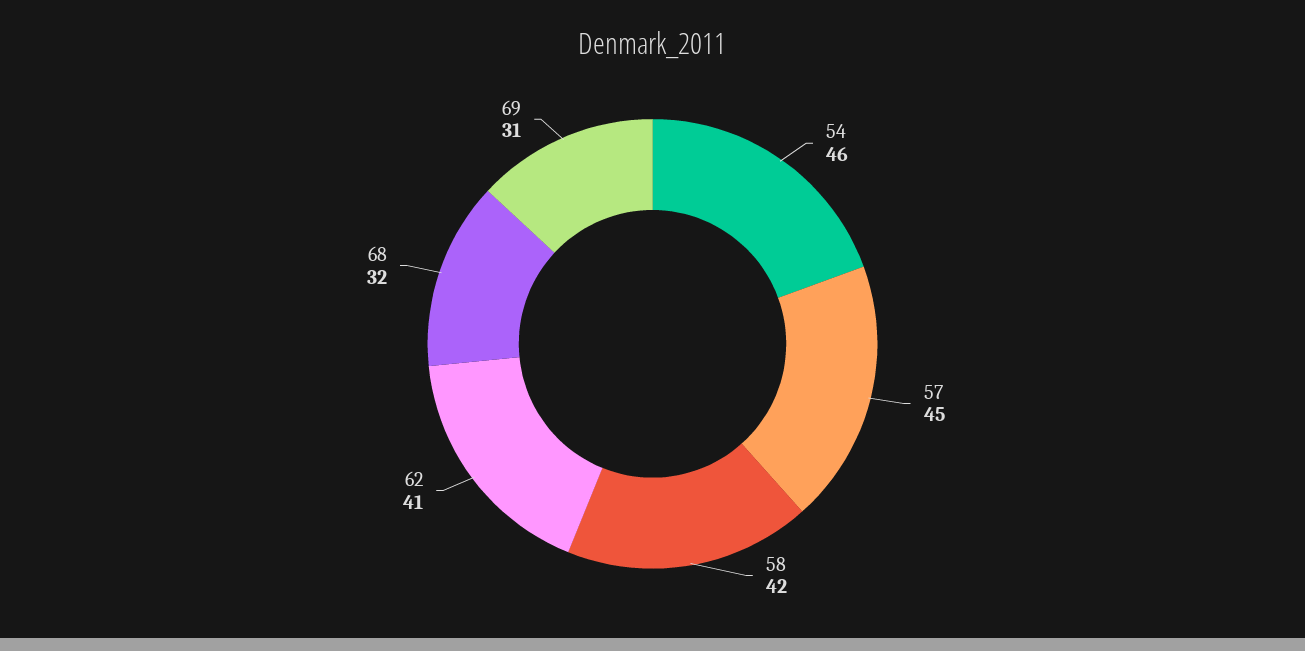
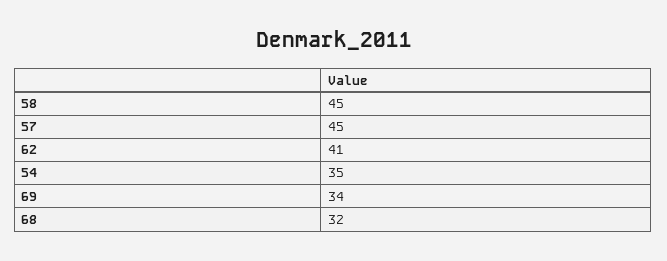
54: 46 -> 35
58: 42 -> 45
69: 31 -> 34

